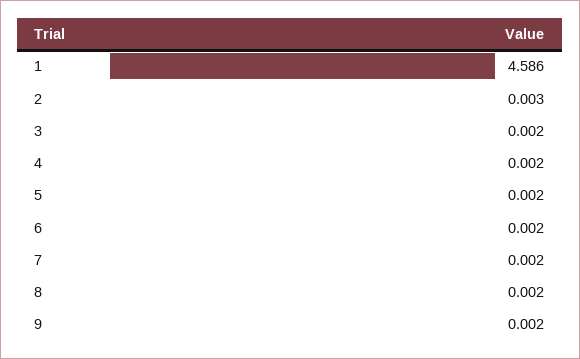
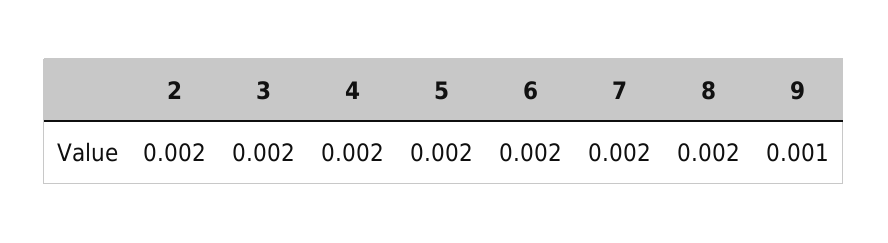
1: 4.586 -> none
2: 0.003 -> 0.002
9: 0.002 -> 0.001

